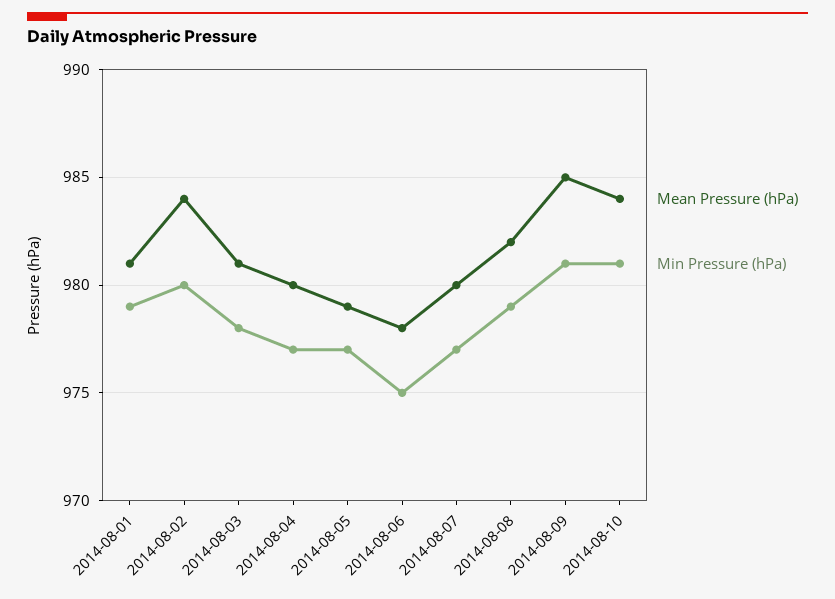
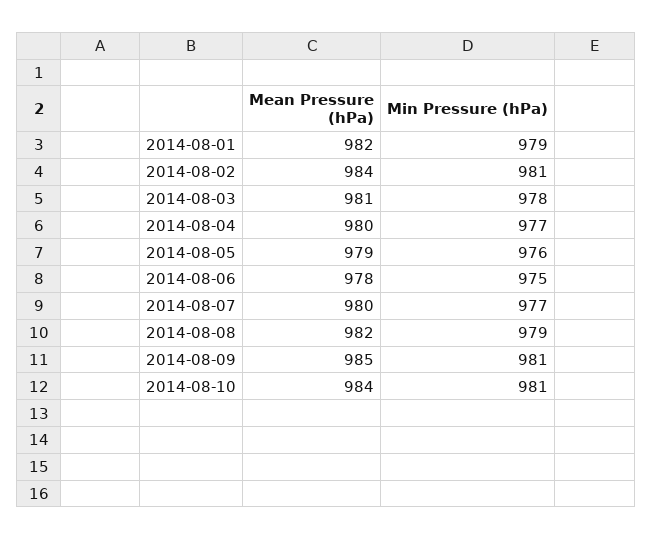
Mean Pressure (hPa), 2014-08-01: 981 -> 982
Min Pressure (hPa), 2014-08-02: 980 -> 981
Min Pressure (hPa), 2014-08-05: 977 -> 976

